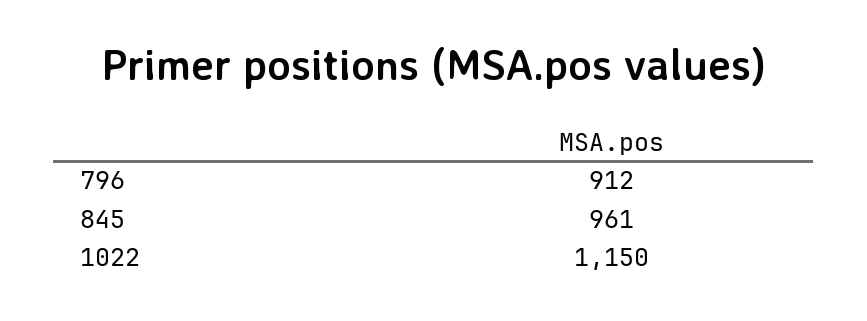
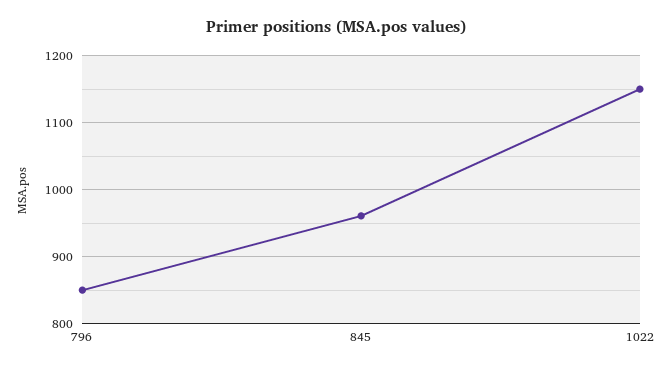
796: 912 -> 850

